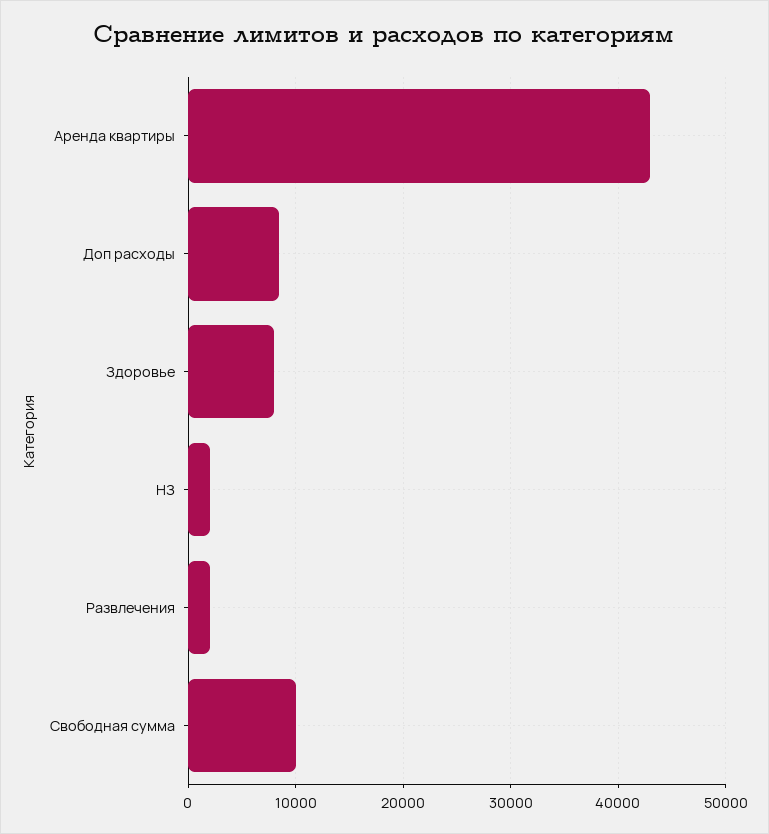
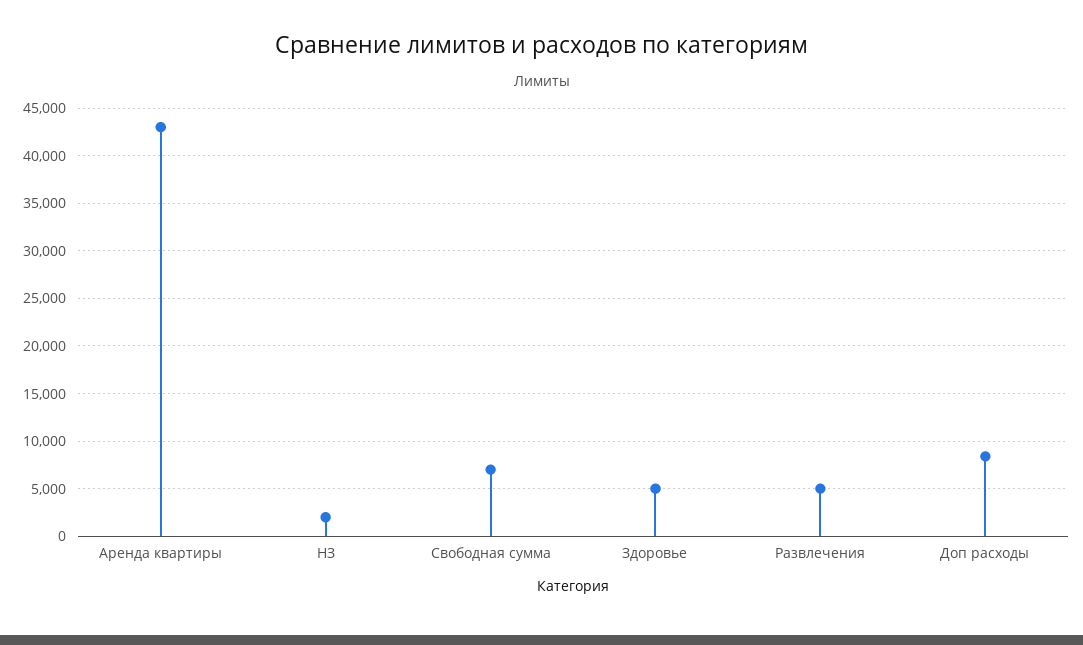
Здоровье: 8000 -> 5000
Развлечения: 2000 -> 5000
Свободная сумма: 10000 -> 7000

